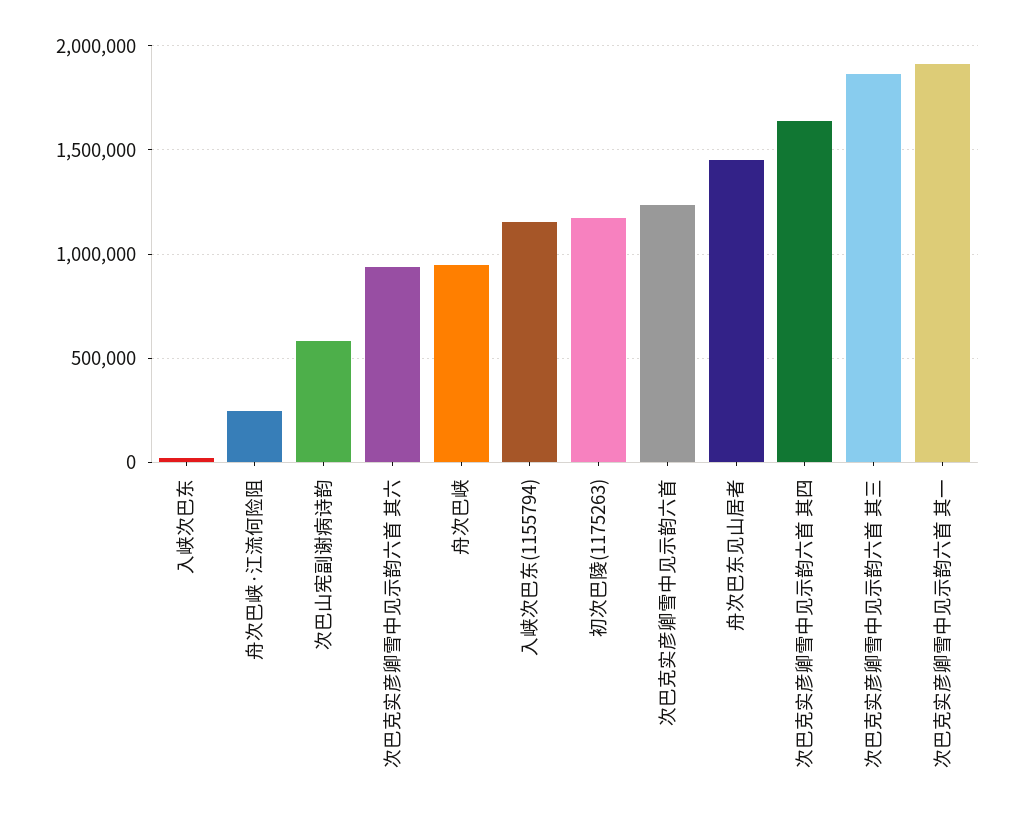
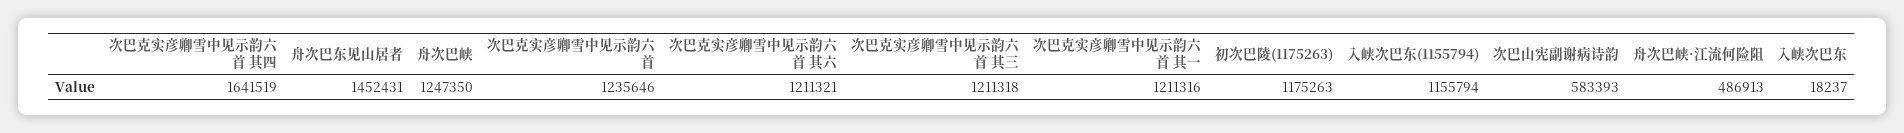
舟次巴峡·江流何险阻: 250000 -> 486913
次巴克实彦卿雪中见示韵六首 其六: 950000 -> 1211321
舟次巴峡: 950000 -> 1247350
次巴克实彦卿雪中见示韵六首 其三: 1850000 -> 1211318
次巴克实彦卿雪中见示韵六首 其一: 1900000 -> 1211316

